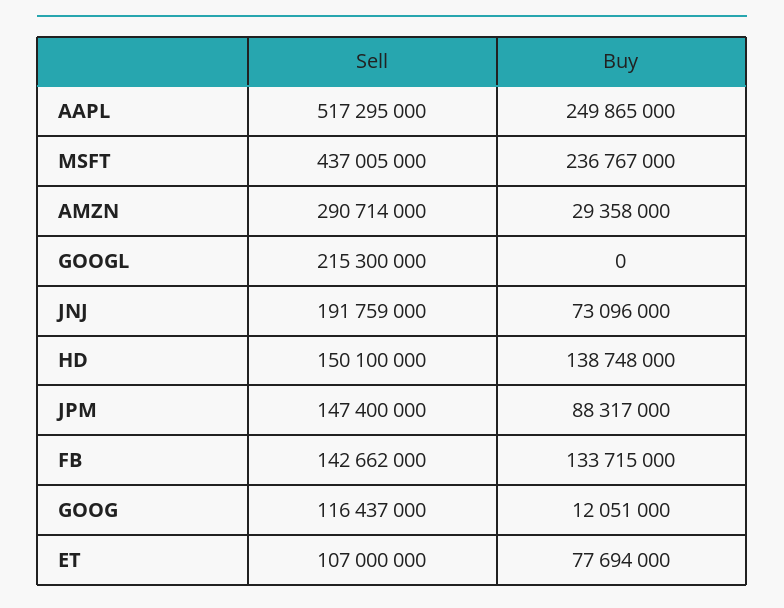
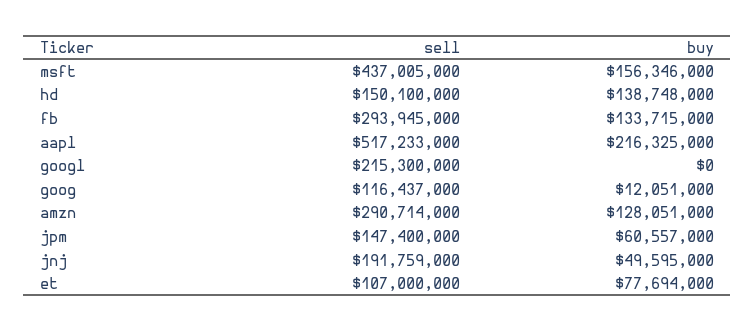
Sell, AAPL: 517295000 -> 517233000
Buy, AAPL: 249865000 -> 216325000
Buy, MSFT: 236767000 -> 156346000
Buy, AMZN: 29358000 -> 128051000
Buy, JNJ: 73096000 -> 49595000
Buy, JPM: 88317000 -> 60557000
Sell, FB: 142662000 -> 293945000

